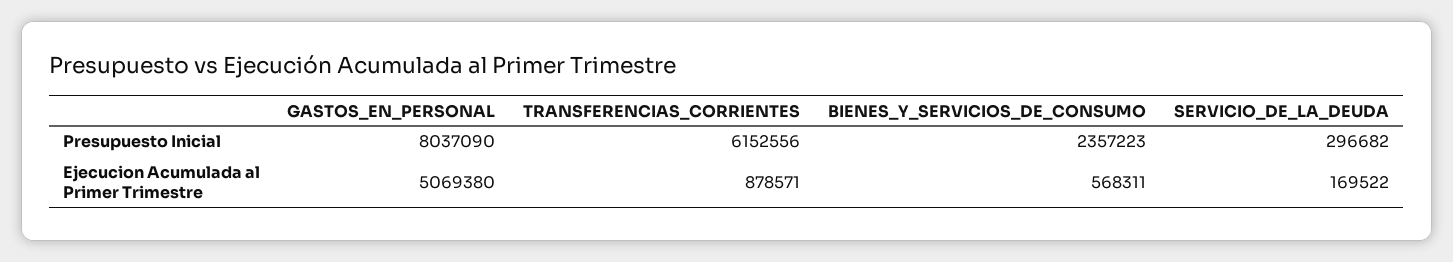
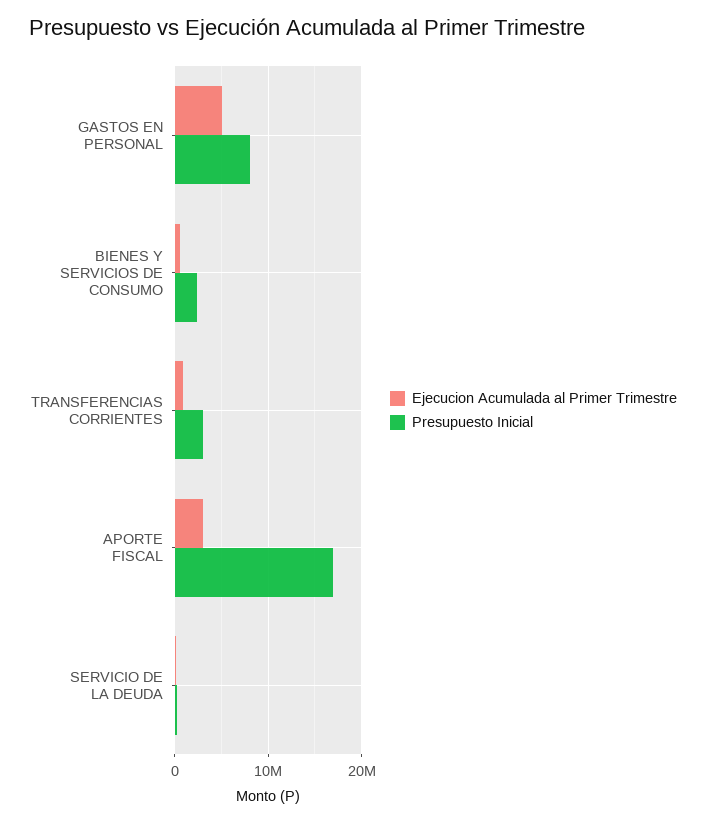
Presupuesto Inicial, TRANSFERENCIAS_CORRIENTES: 6152556 -> 3000000
Ejecucion Acumulada al Primer Trimestre, APORTE FISCAL: none -> 3000000
Presupuesto Inicial, APORTE FISCAL: none -> 17000000

